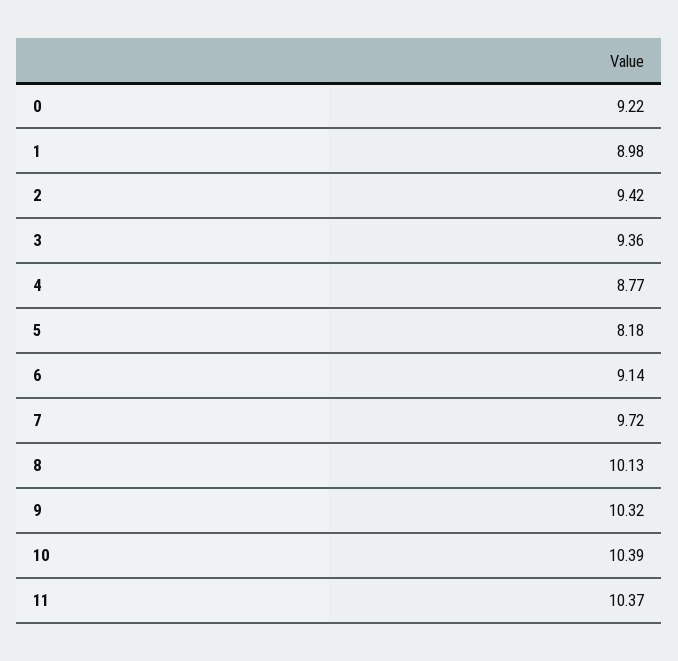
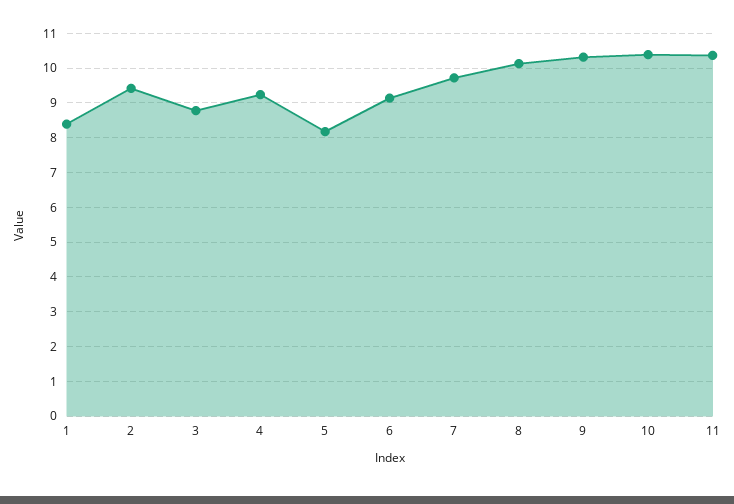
0: 9.22 -> none
1: 8.98 -> 8.4
3: 9.36 -> 8.8
4: 8.77 -> 9.2

